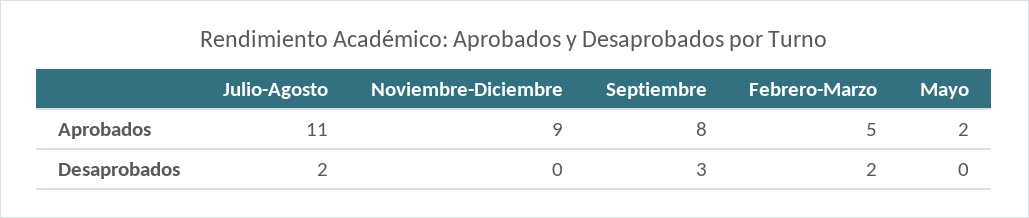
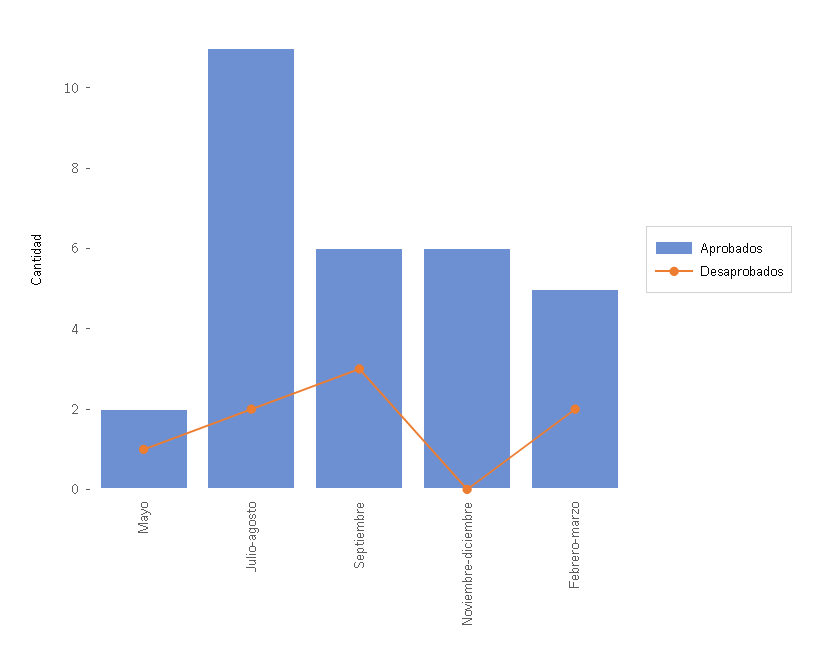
Aprobados, Noviembre-Diciembre: 9 -> 6
Aprobados, Septiembre: 8 -> 6
Desaprobados, Mayo: 0 -> 1

